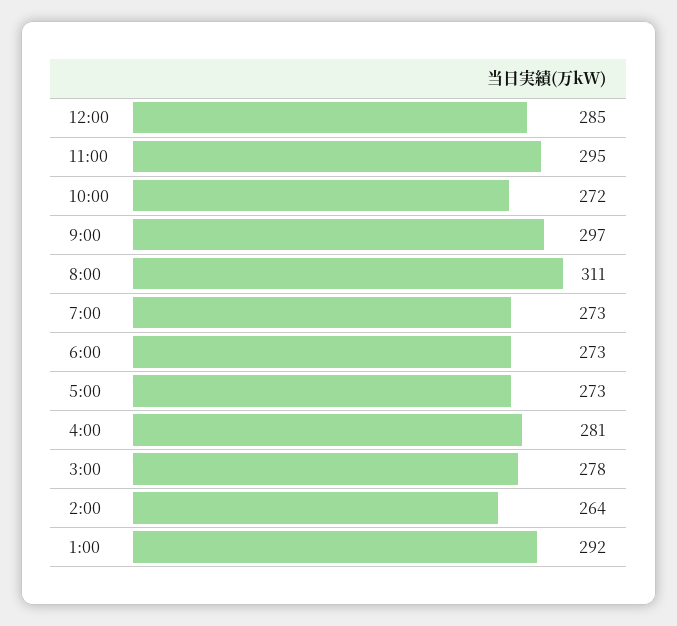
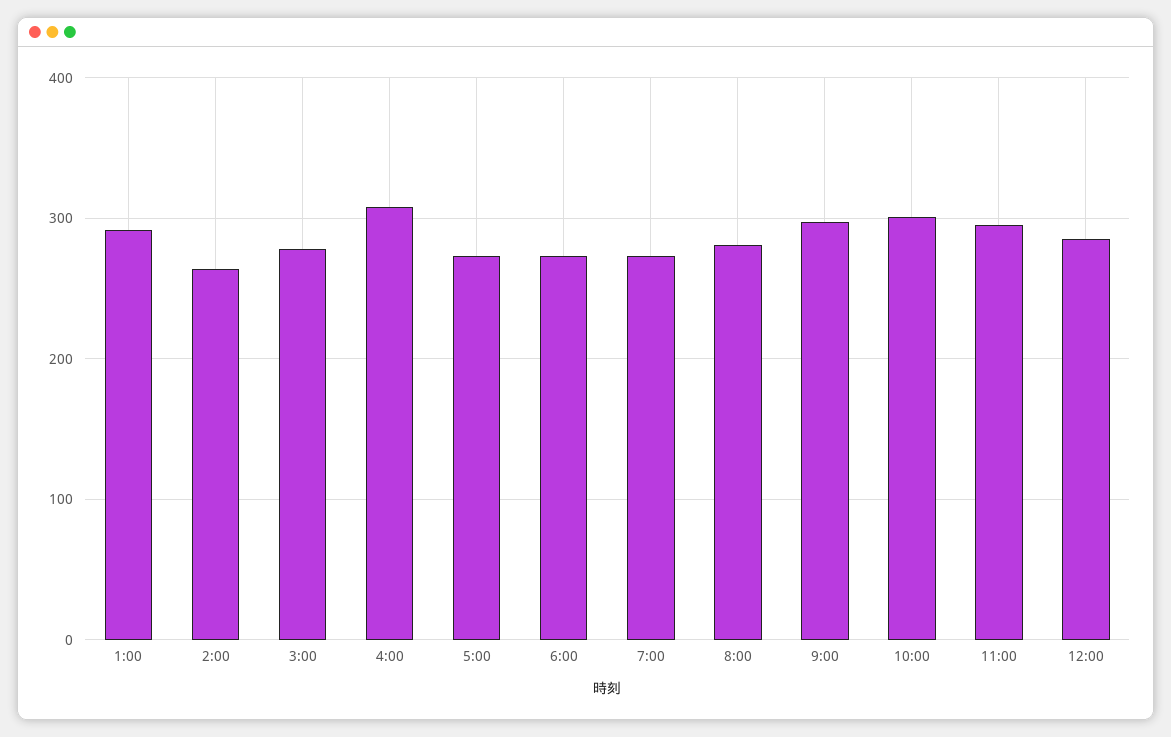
10:00: 272 -> 300
8:00: 311 -> 280
4:00: 281 -> 310

